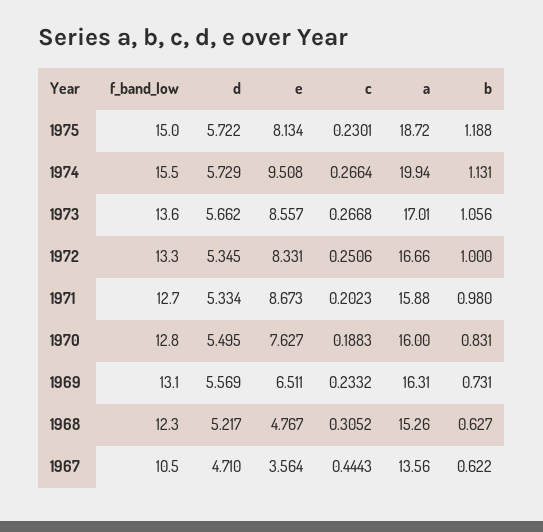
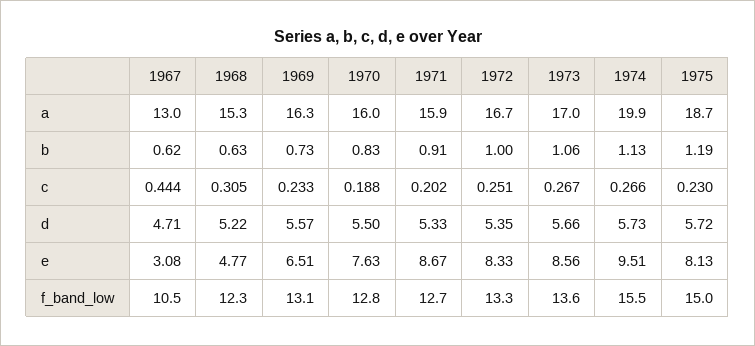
b, 1971: 0.98 -> 0.91
e, 1967: 3.564 -> 3.08
a, 1967: 13.56 -> 13

